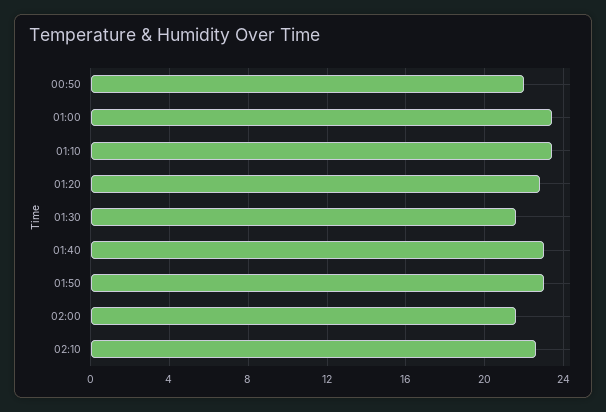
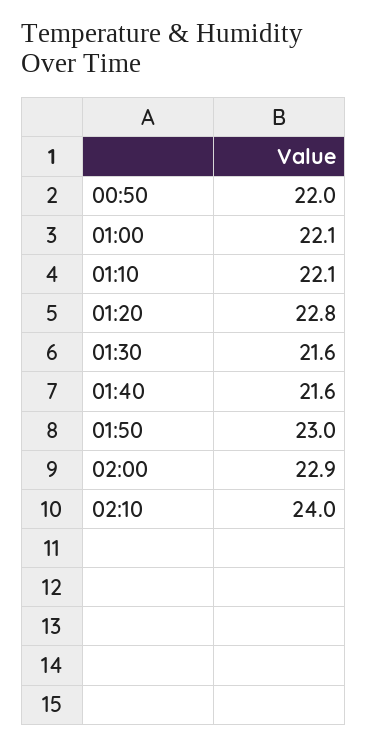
01:00: 23.5 -> 22.1
01:10: 23.5 -> 22.1
01:40: 23 -> 21.6
02:00: 21.5 -> 22.9
02:10: 22.5 -> 24

